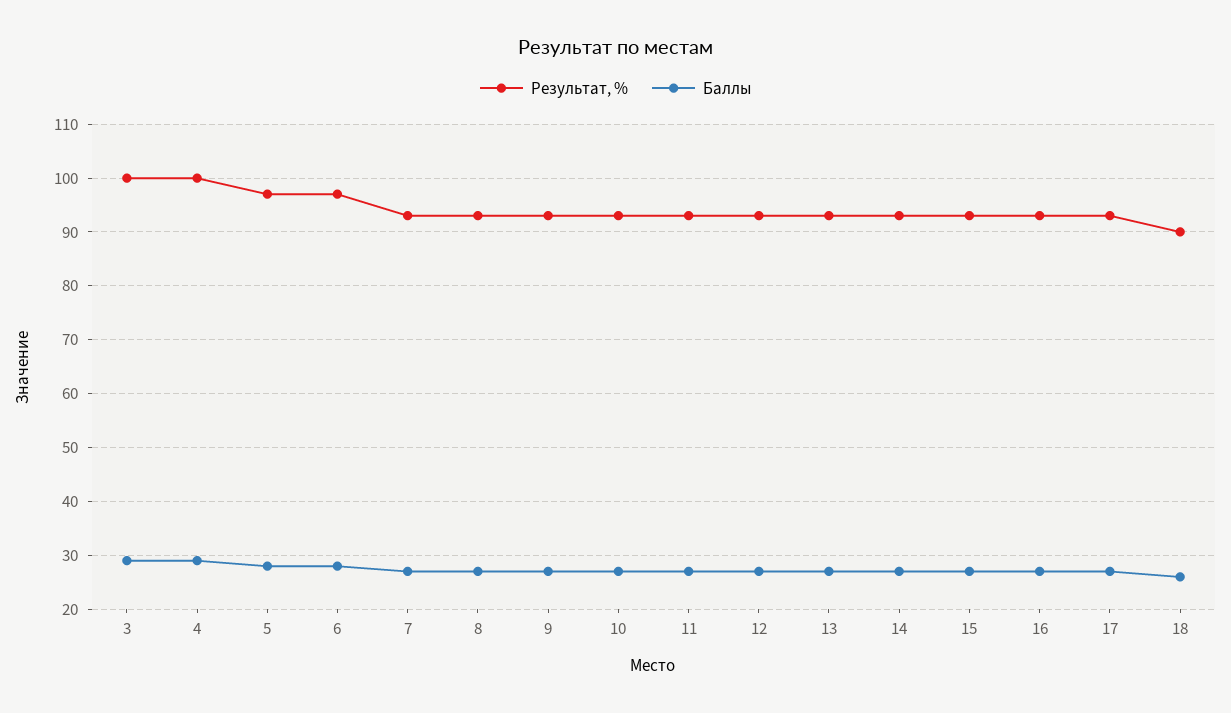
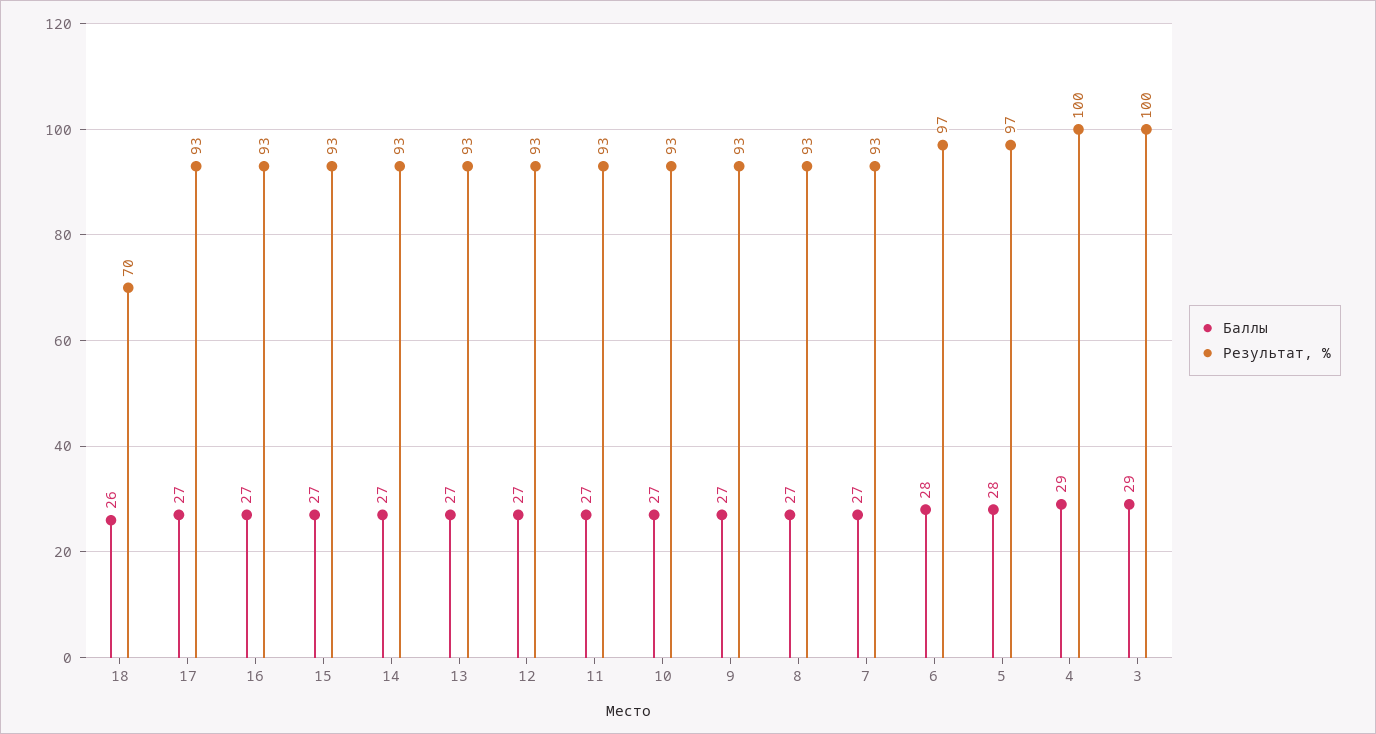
Результат, %, 18: 90 -> 70

